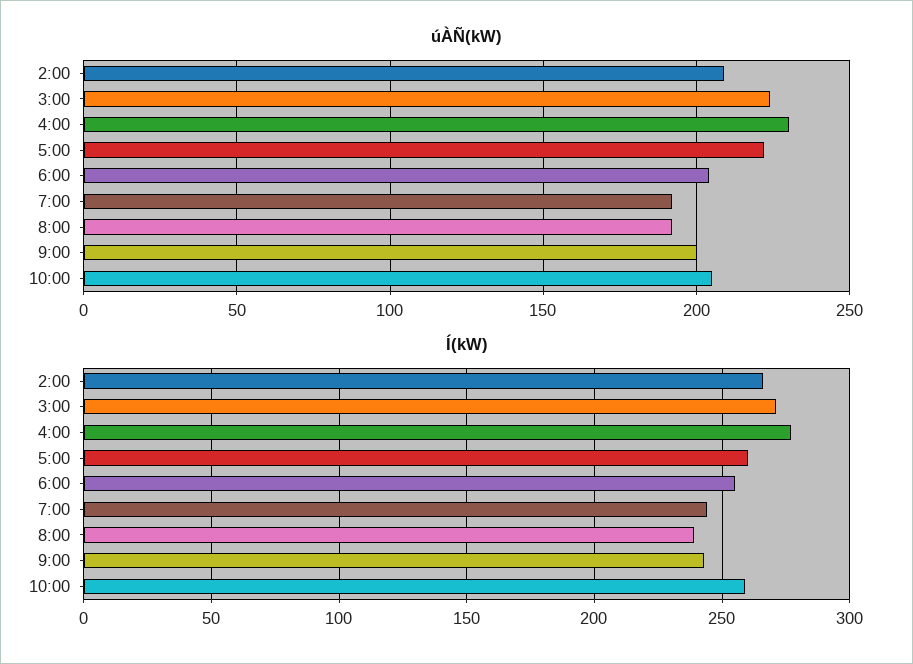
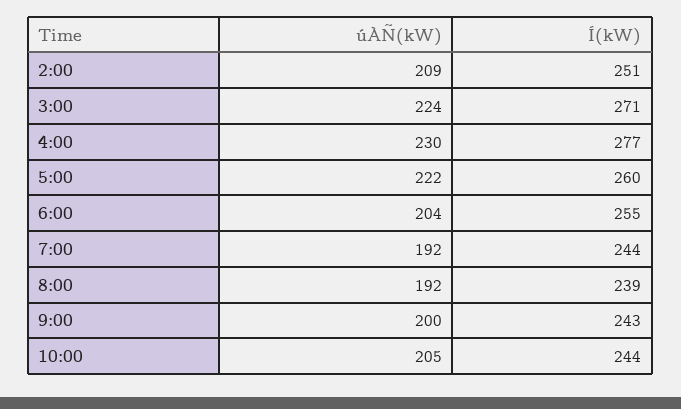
Í(kW), 2:00: 265 -> 251
Í(kW), 10:00: 260 -> 244

